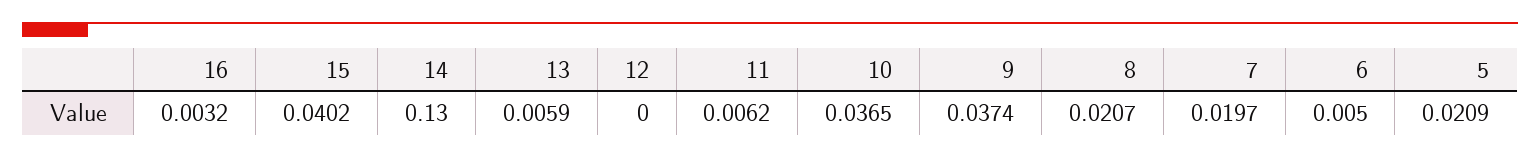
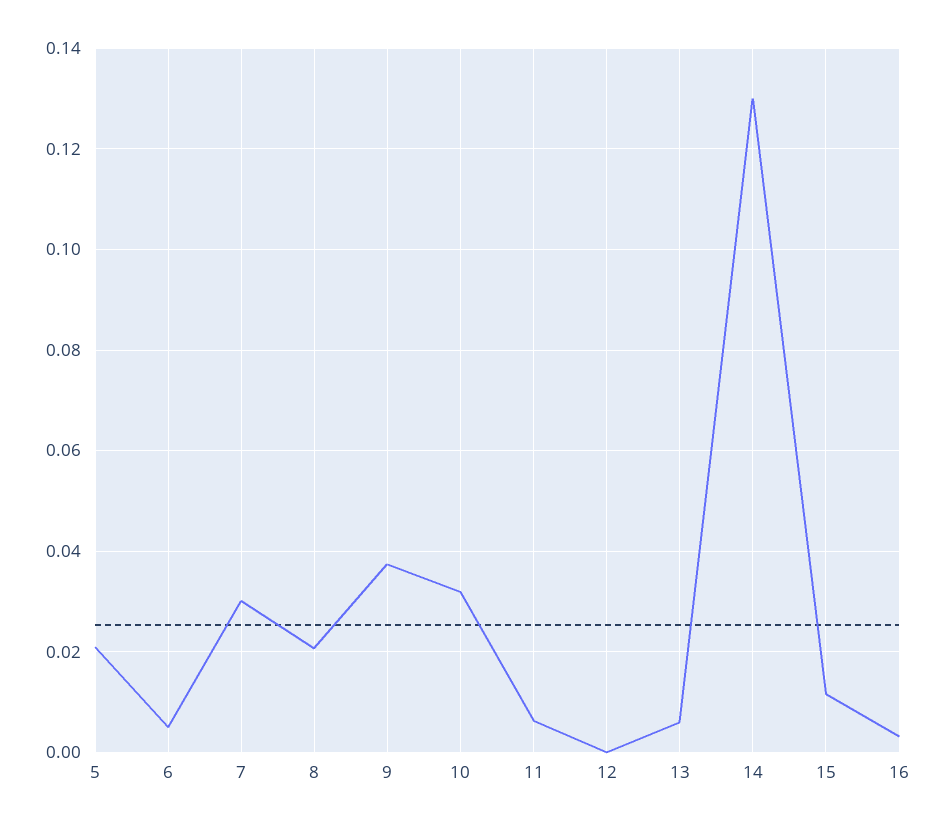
15: 0.0402 -> 0.012
10: 0.0365 -> 0.032
7: 0.0197 -> 0.03

